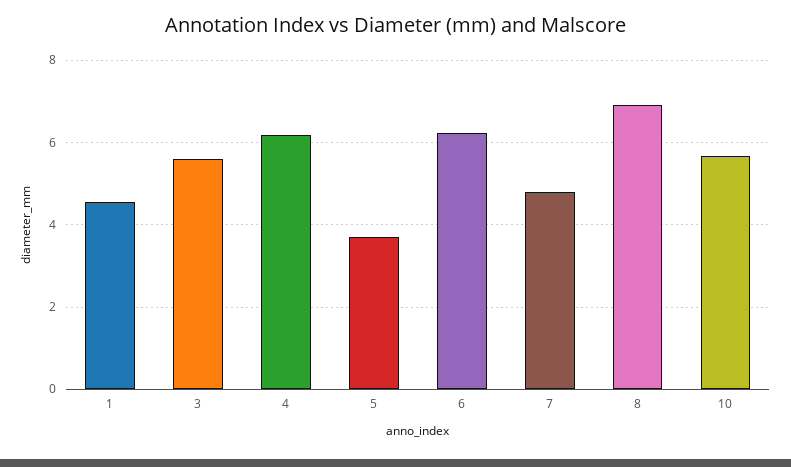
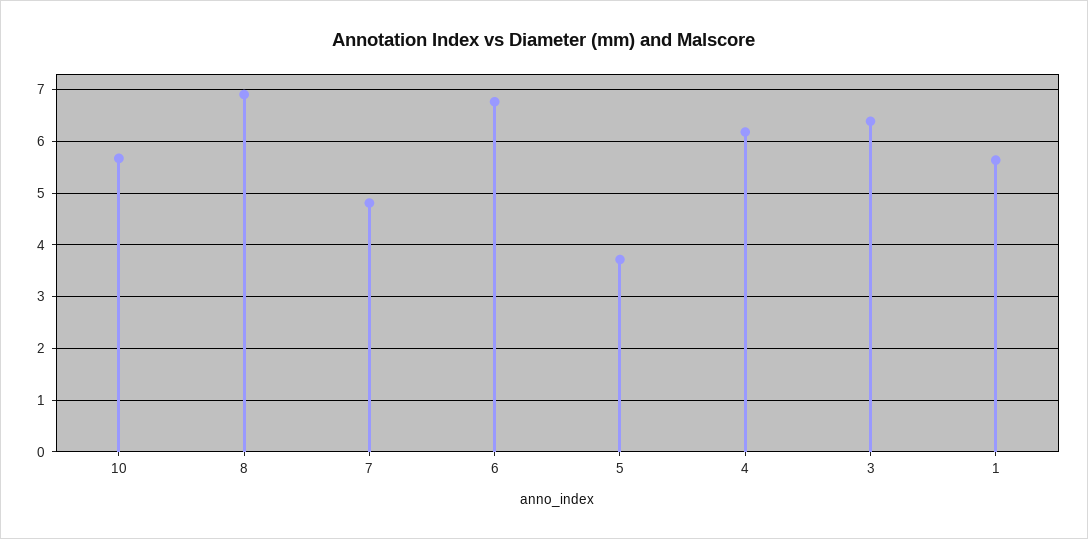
1: 4.6 -> 5.6
3: 5.6 -> 6.4
6: 6.2 -> 6.8

